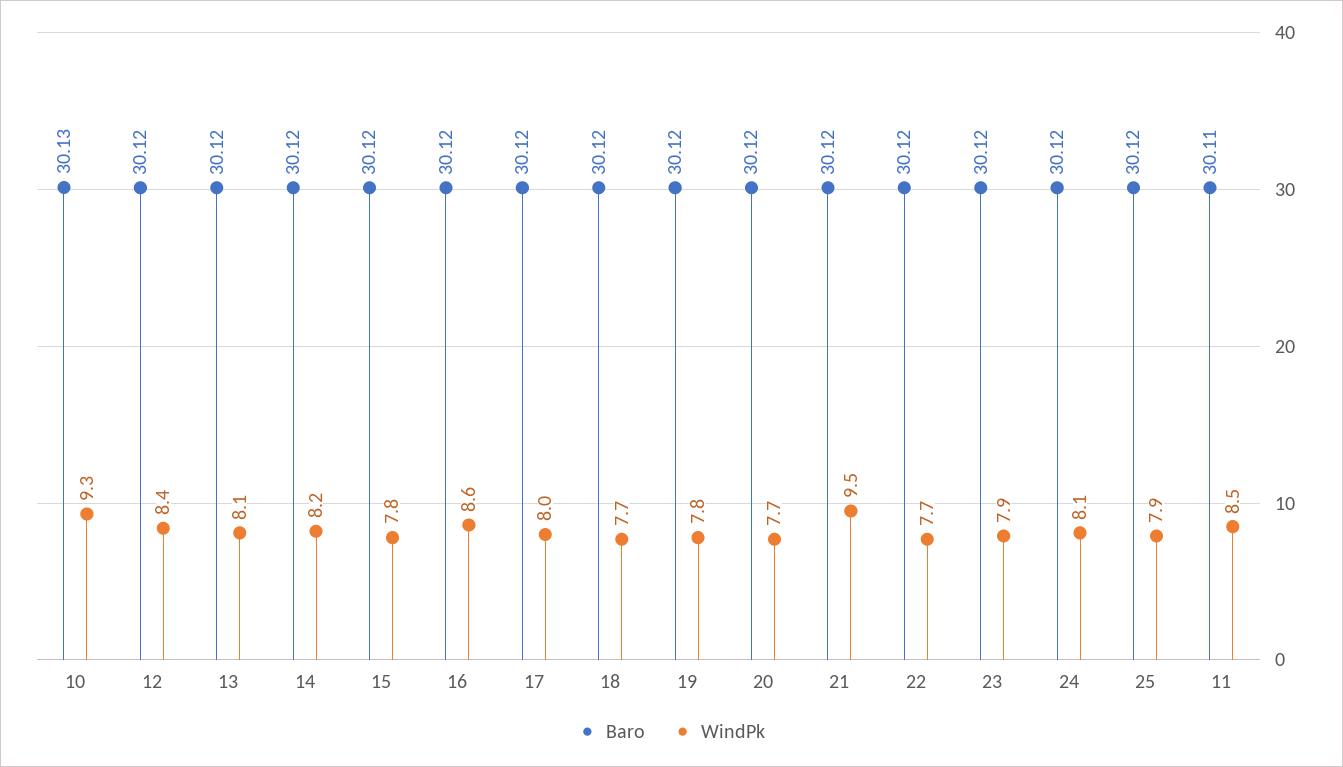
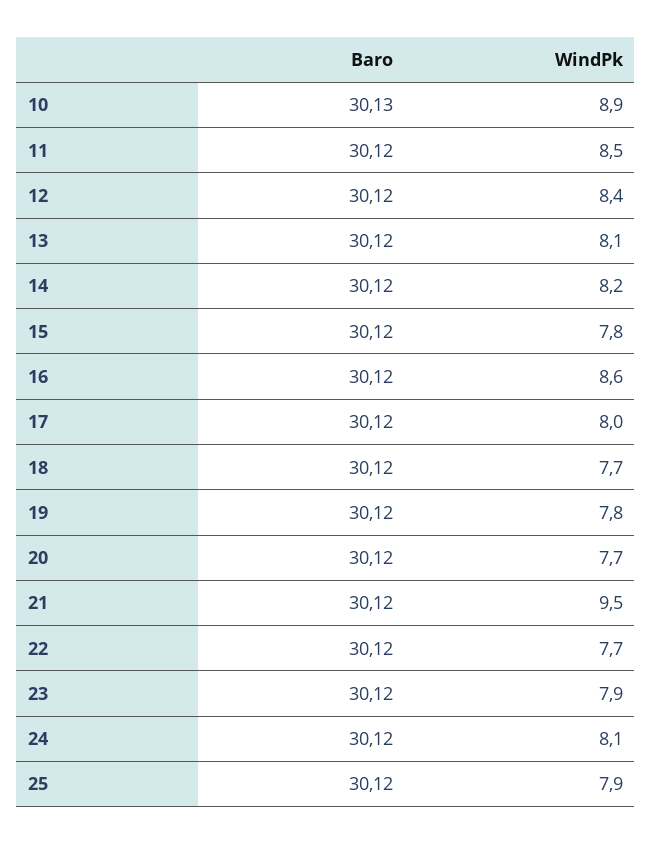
WindPk, 10: 9.3 -> 8.9
Baro, 11: 30.11 -> 30.12

